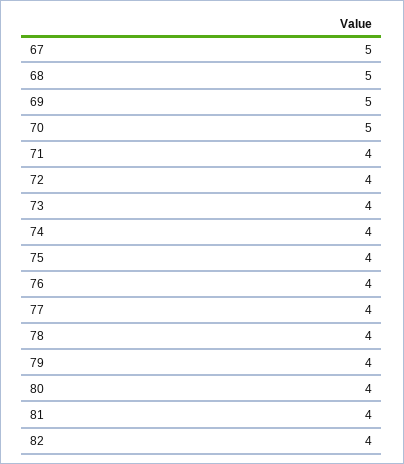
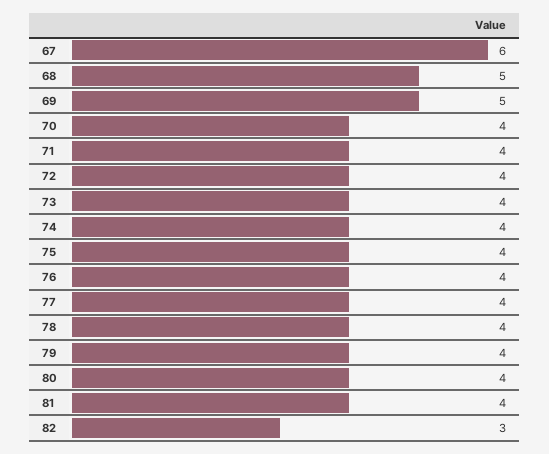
67: 5 -> 6
70: 5 -> 4
82: 4 -> 3

